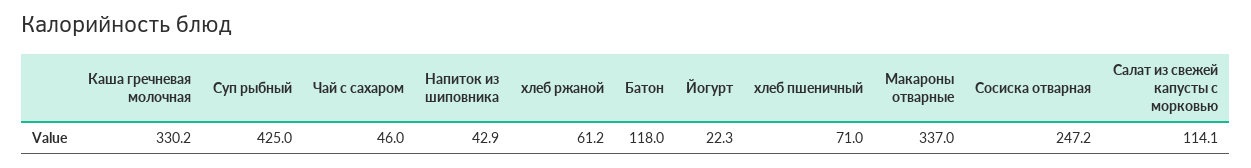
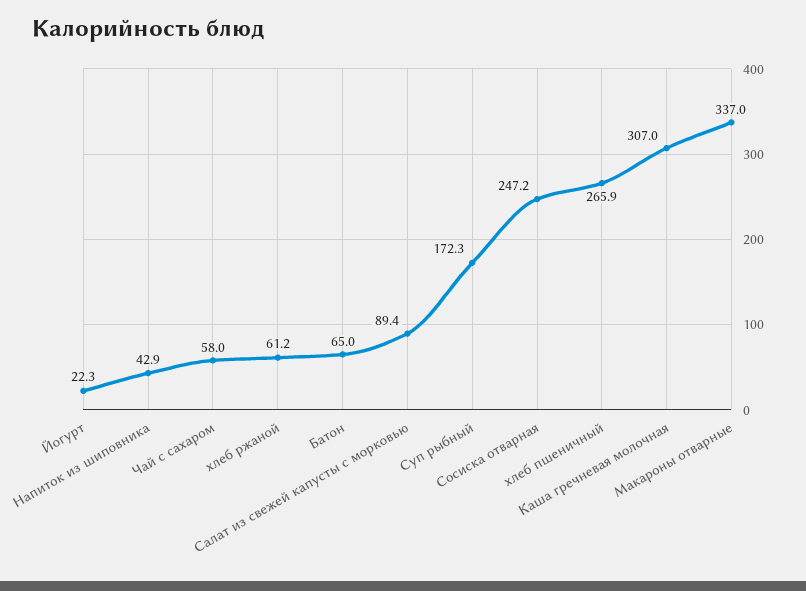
Каша гречневая молочная: 330.2 -> 307
Суп рыбный: 425 -> 172.3
Чай с сахаром: 46 -> 58
Батон: 118 -> 65
хлеб пшеничный: 71 -> 265.9
Салат из свежей капусты с морковью: 114.1 -> 89.4

